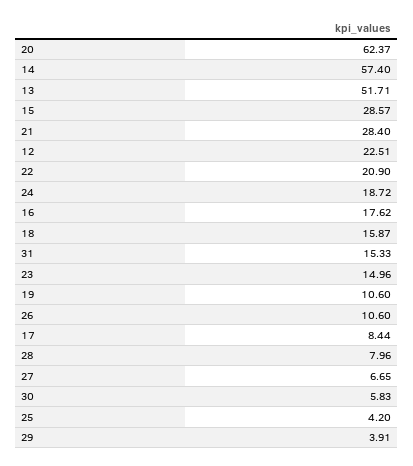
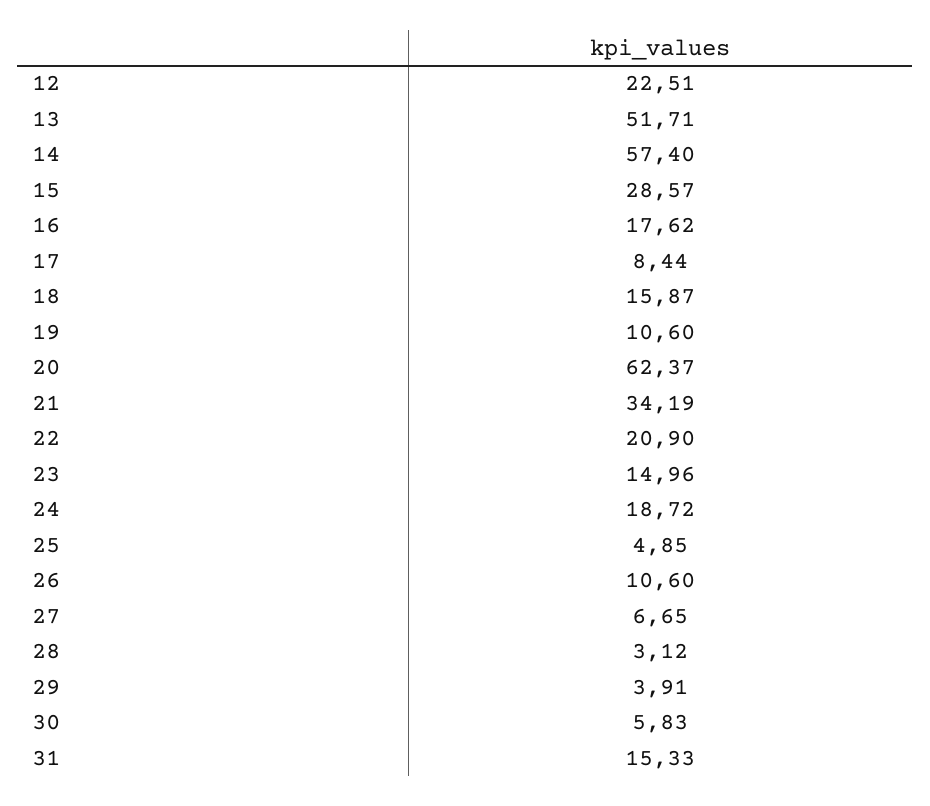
21: 28.4 -> 34.19
28: 7.96 -> 3.12
25: 4.2 -> 4.85

